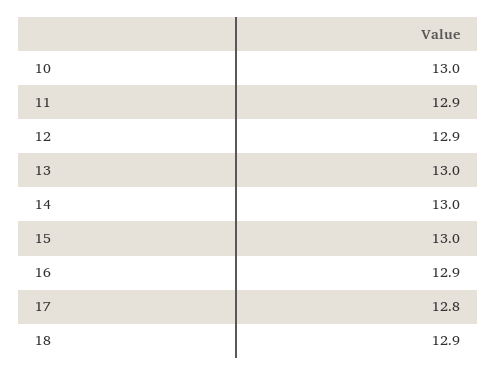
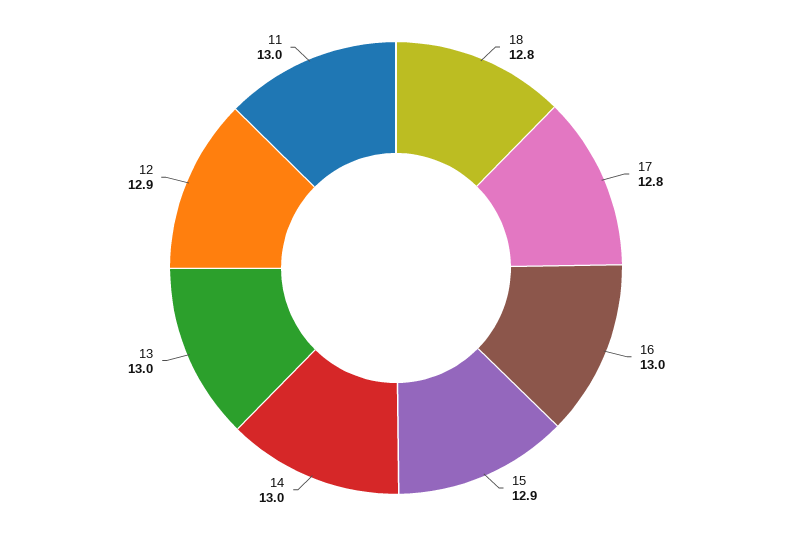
10: 13 -> none
11: 12.9 -> 13
15: 13 -> 12.9
16: 12.9 -> 13
18: 12.9 -> 12.8

